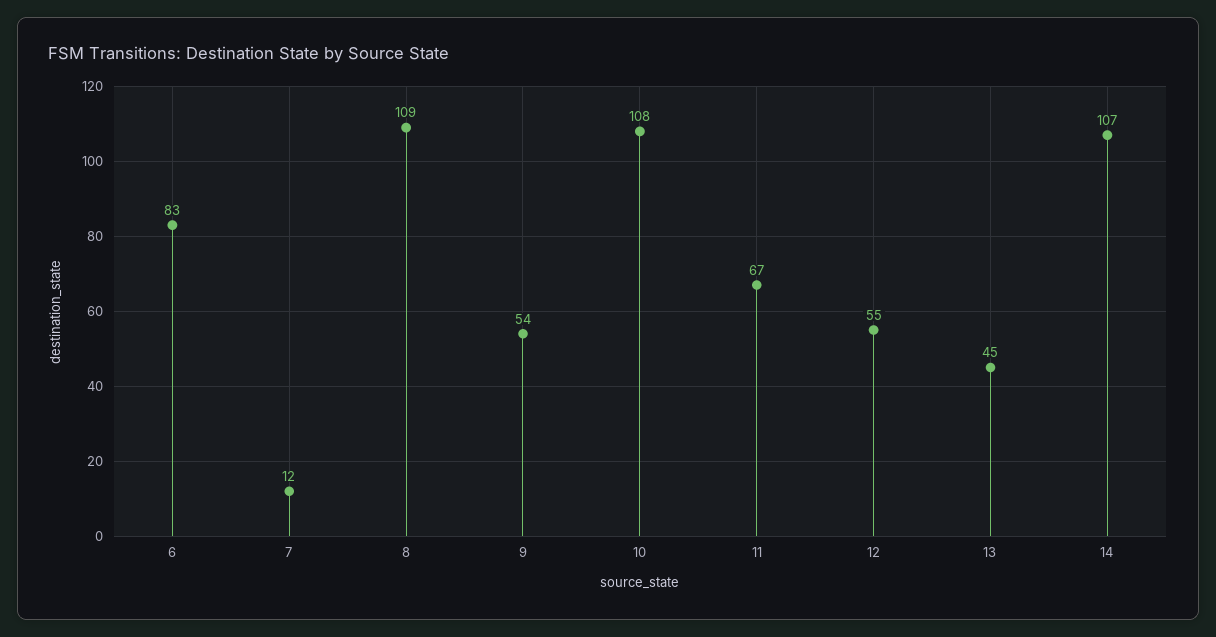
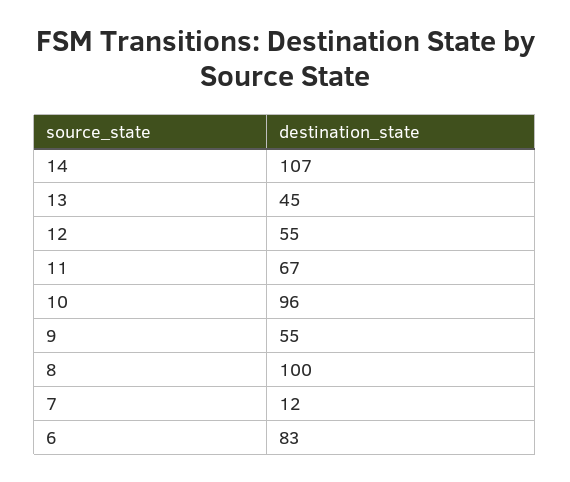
8: 109 -> 100
9: 54 -> 55
10: 108 -> 96

